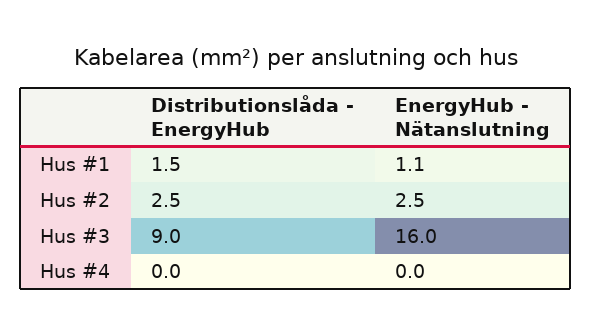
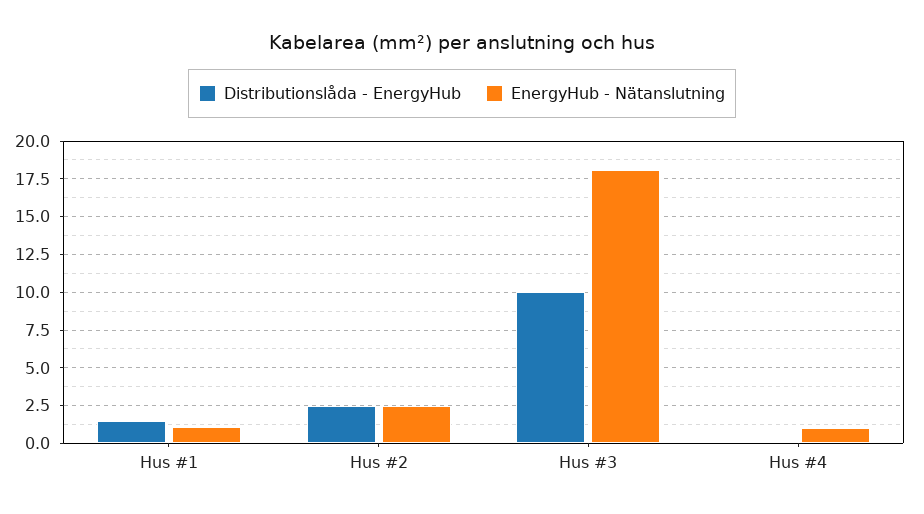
Distributionslåda - EnergyHub, Hus #3: 9 -> 10
EnergyHub - Nätanslutning, Hus #3: 16 -> 18
EnergyHub - Nätanslutning, Hus #4: 0 -> 1

